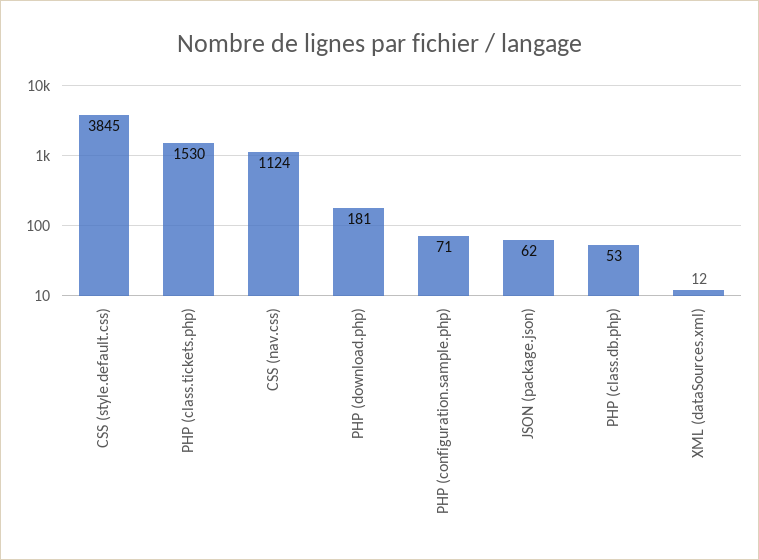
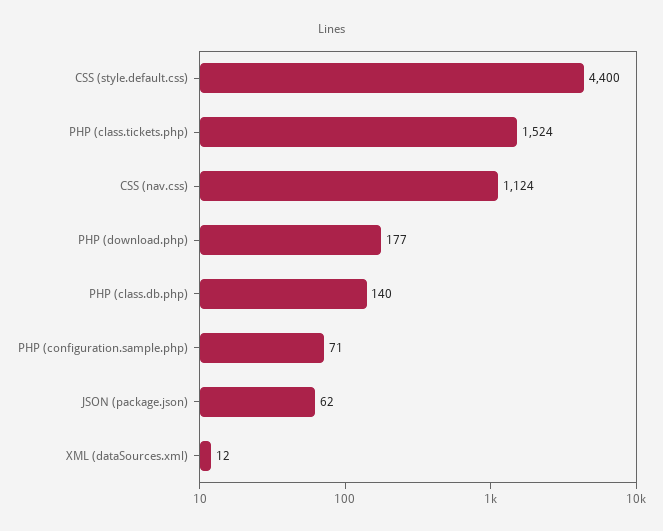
CSS (style.default.css): 3845 -> 4400
PHP (class.tickets.php): 1530 -> 1524
PHP (download.php): 181 -> 177
PHP (class.db.php): 53 -> 140

